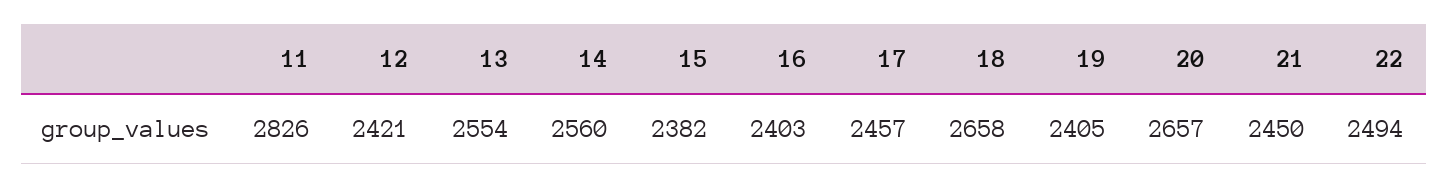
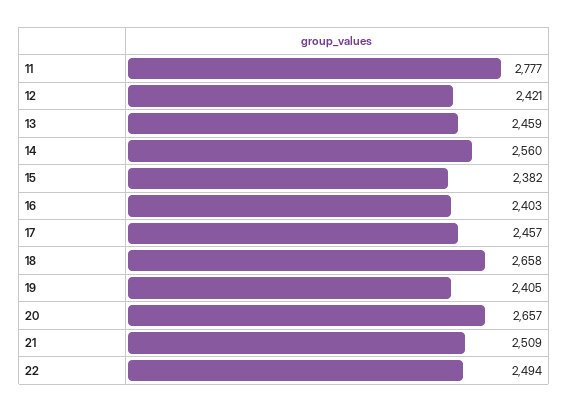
11: 2826 -> 2777
13: 2554 -> 2459
21: 2450 -> 2509

